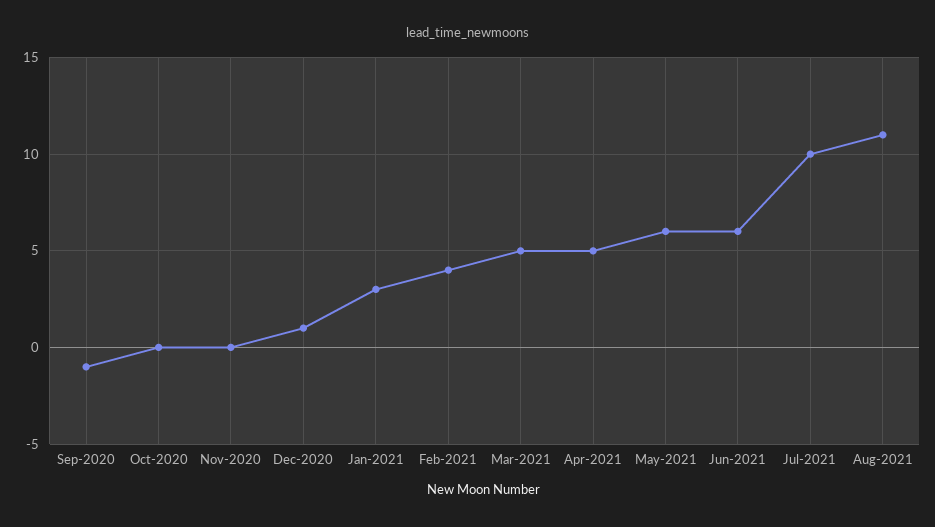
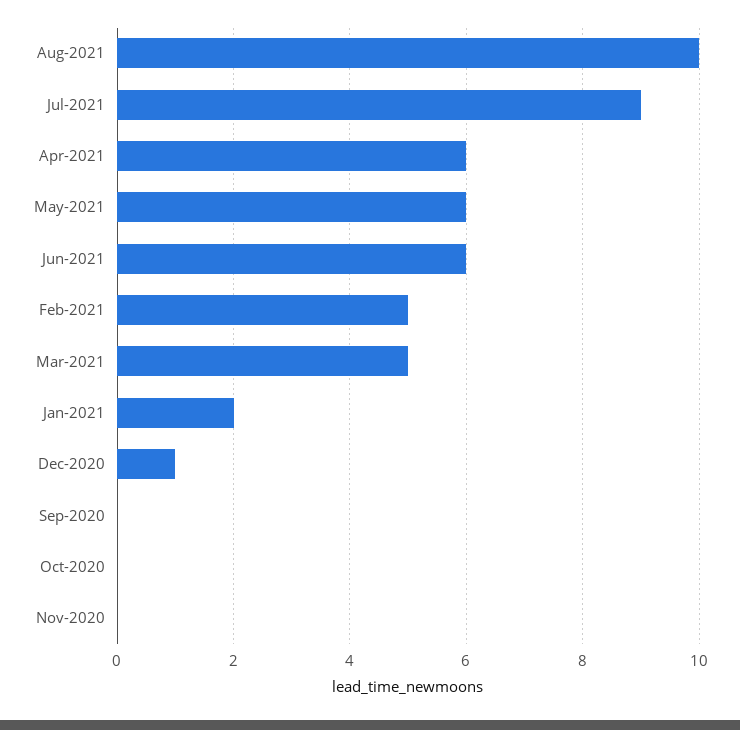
Sep-2020: -1 -> 0
Jan-2021: 3 -> 2
Feb-2021: 4 -> 5
Apr-2021: 5 -> 6
Jul-2021: 10 -> 9
Aug-2021: 11 -> 10

